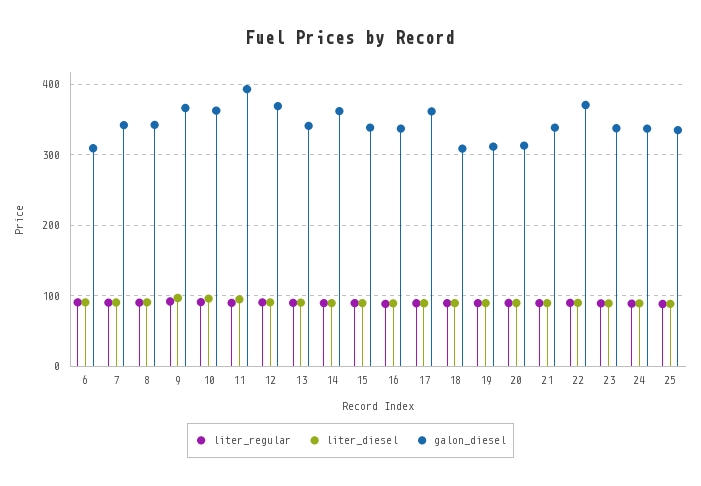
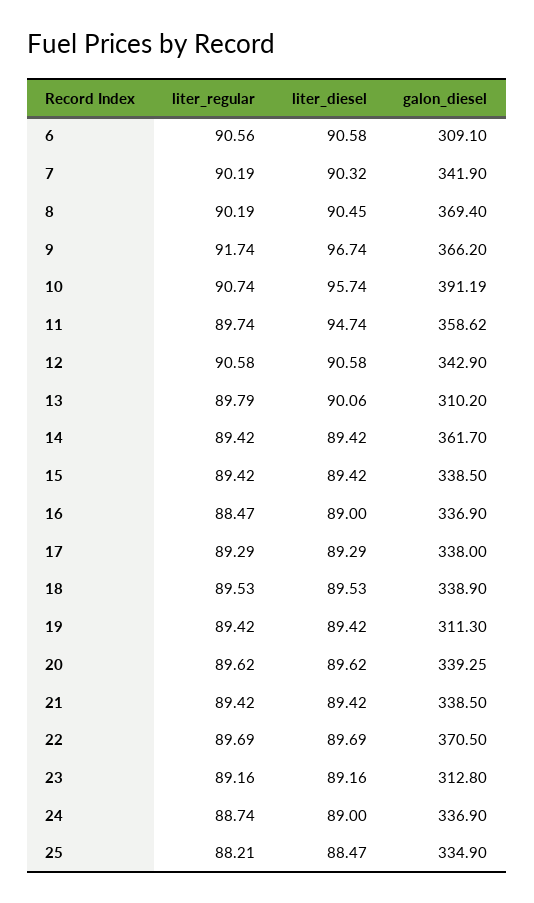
galon_diesel, 8: 340 -> 369.4
galon_diesel, 10: 360 -> 391.19
galon_diesel, 11: 390 -> 358.62
galon_diesel, 12: 370 -> 342.9
galon_diesel, 13: 340 -> 310.2
galon_diesel, 17: 360 -> 338
galon_diesel, 18: 310 -> 338.9
galon_diesel, 20: 310 -> 339.25
galon_diesel, 23: 340 -> 312.8

